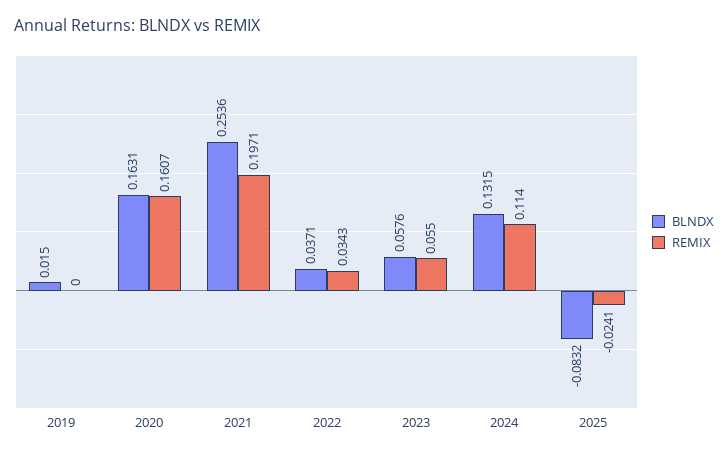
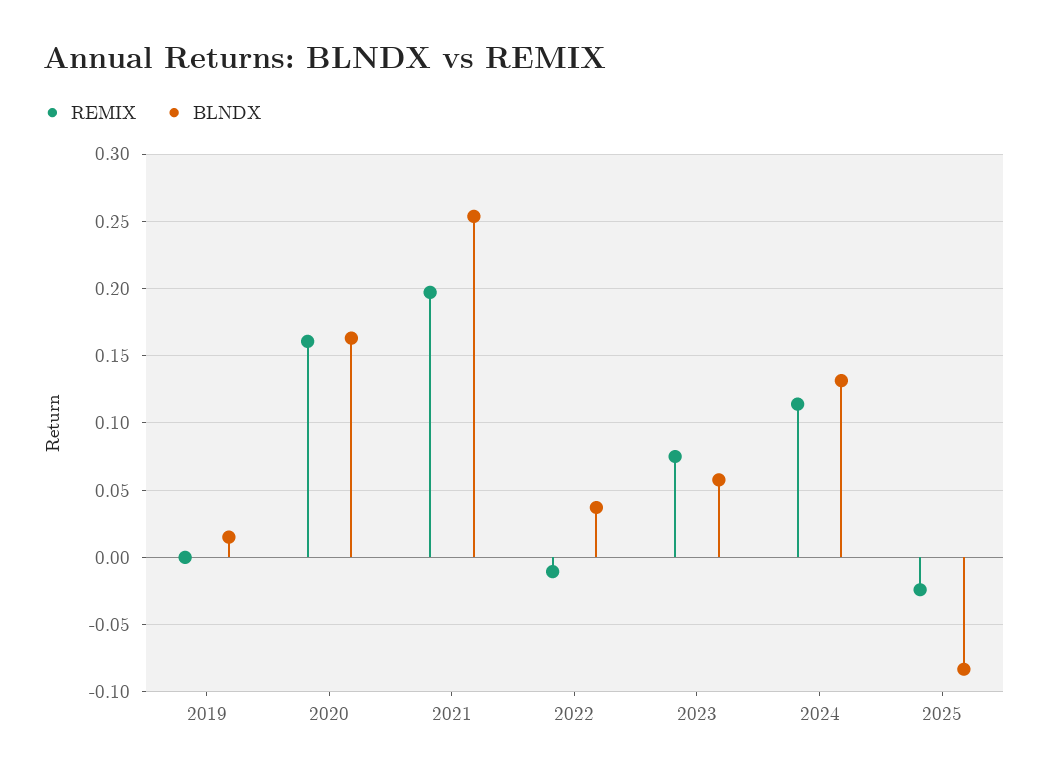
REMIX, 2022: 0.0343 -> -0.01
REMIX, 2023: 0.055 -> 0.075

